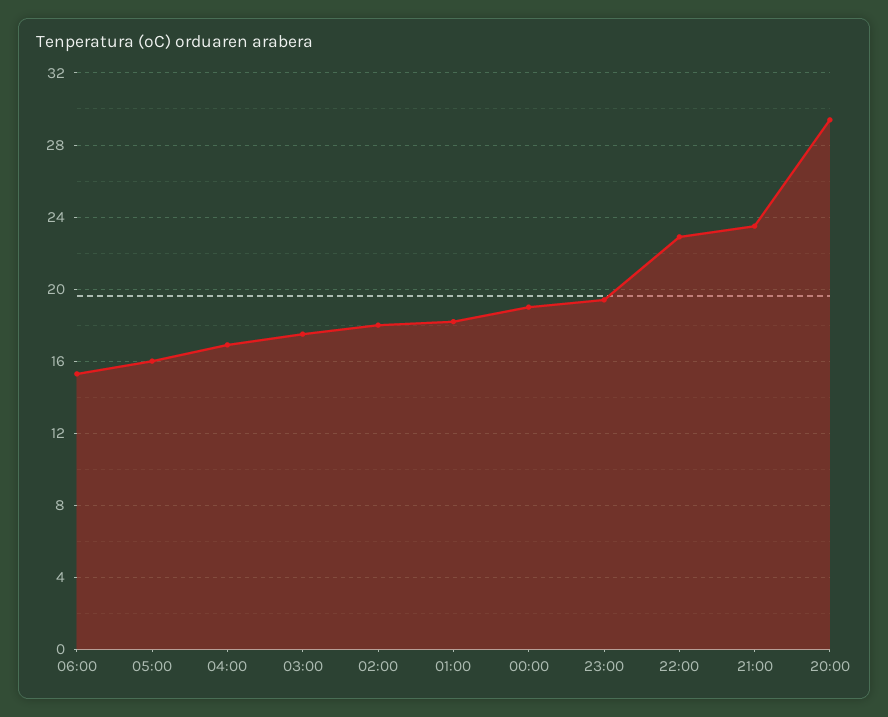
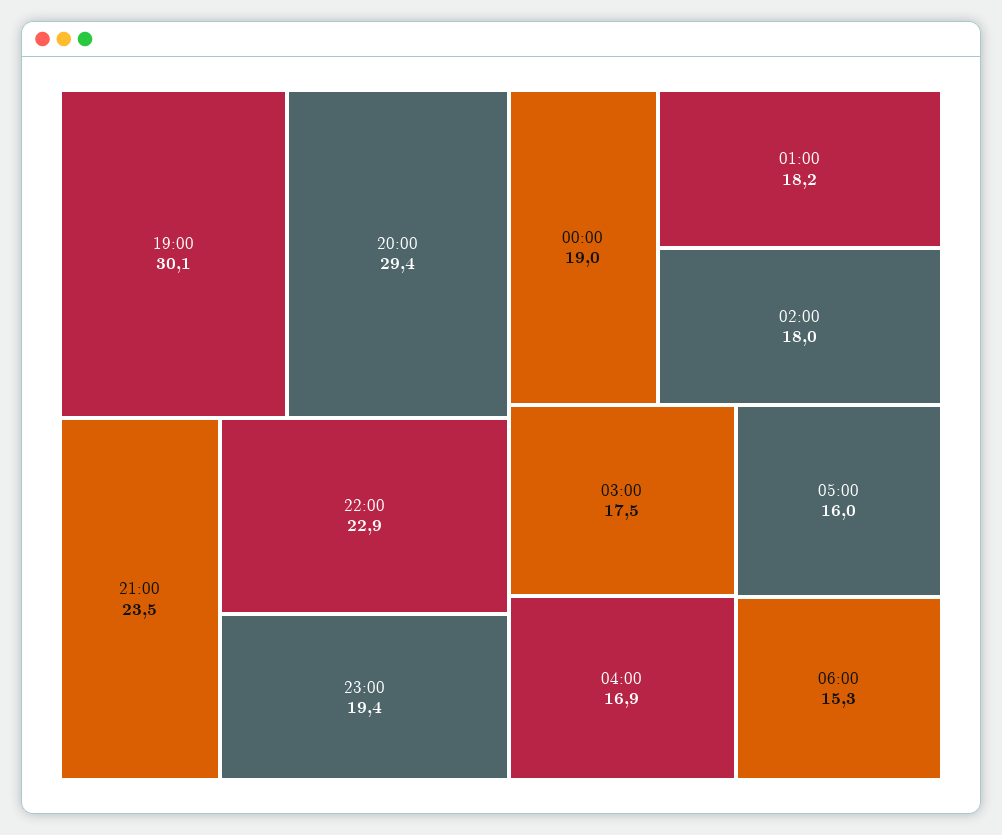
19:00: none -> 30.1

